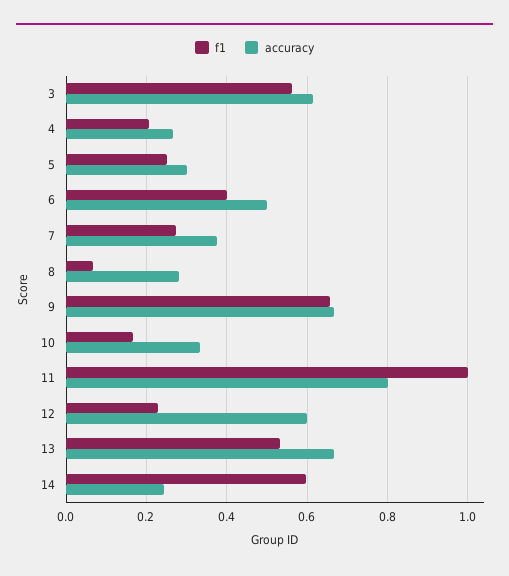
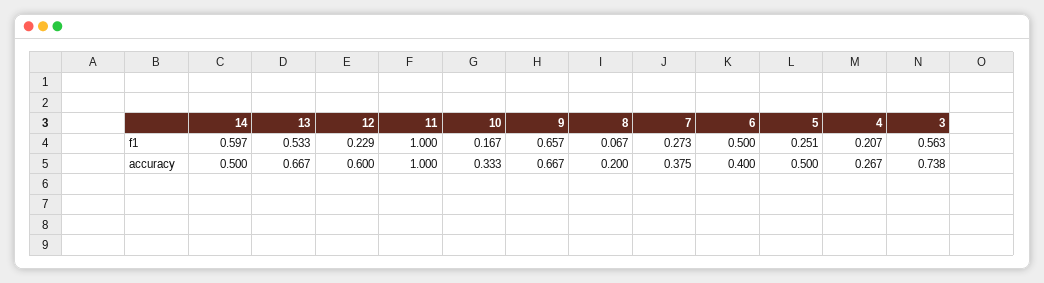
accuracy, 3: 0.62 -> 0.738
accuracy, 5: 0.3 -> 0.5
f1, 6: 0.4 -> 0.5
accuracy, 6: 0.5 -> 0.4
accuracy, 8: 0.28 -> 0.2
accuracy, 11: 0.8 -> 1
accuracy, 14: 0.24 -> 0.5

